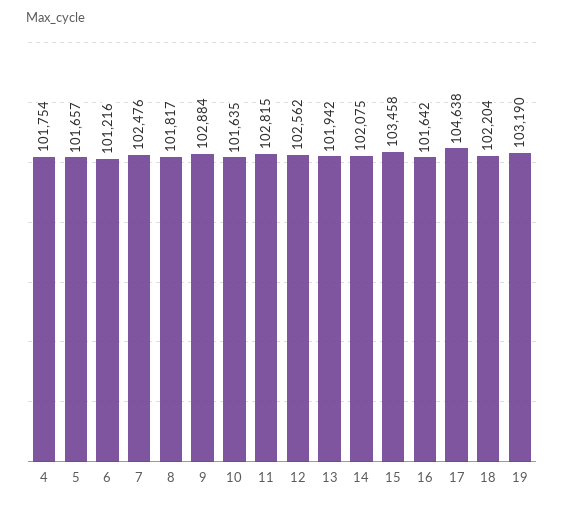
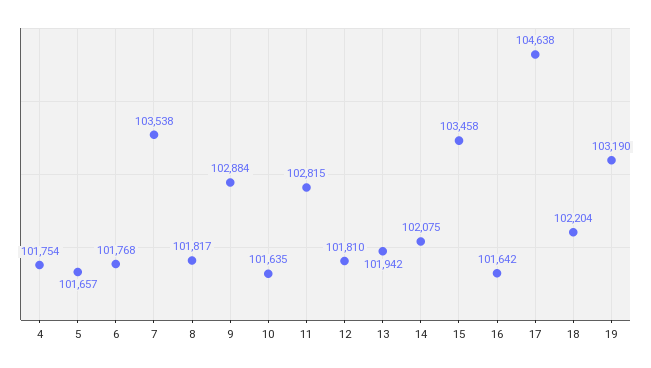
6: 101216 -> 101768
7: 102476 -> 103538
12: 102562 -> 101810

